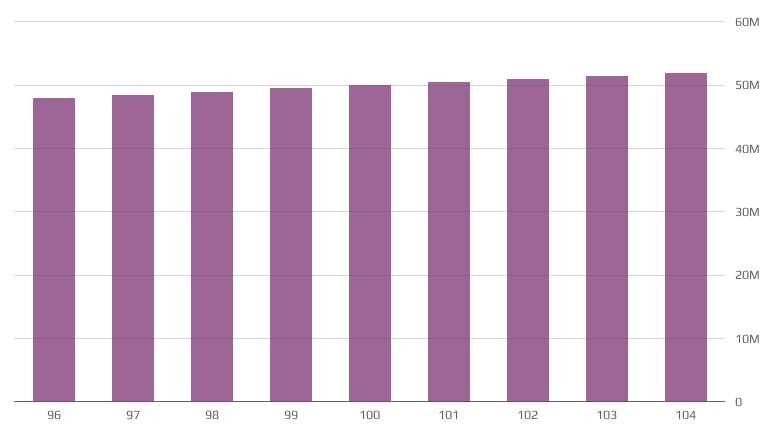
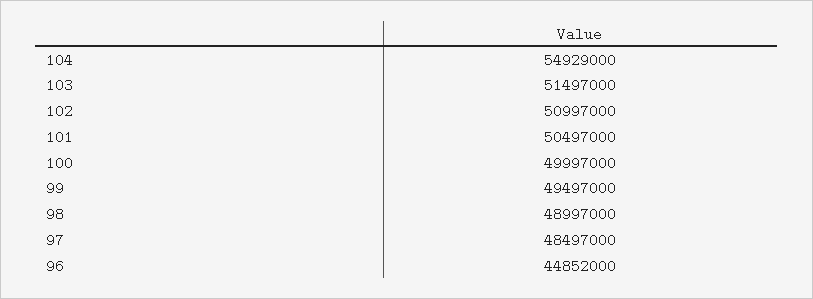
96: 48000000 -> 44852000
104: 52000000 -> 54929000

